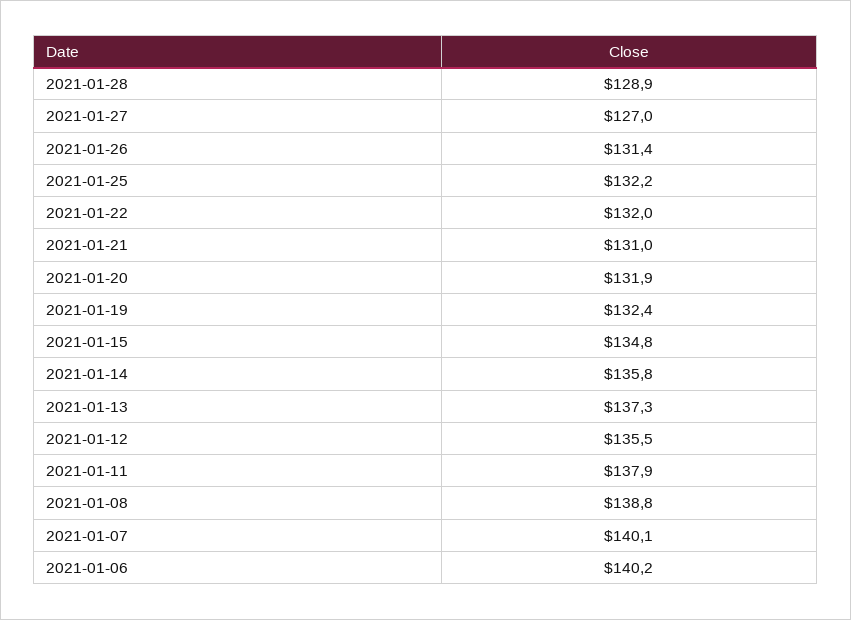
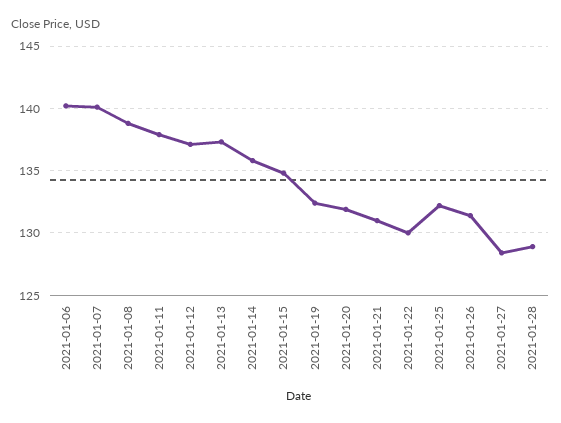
2021-01-27: 127 -> 128.5
2021-01-22: 132 -> 130
2021-01-12: 135.5 -> 137

